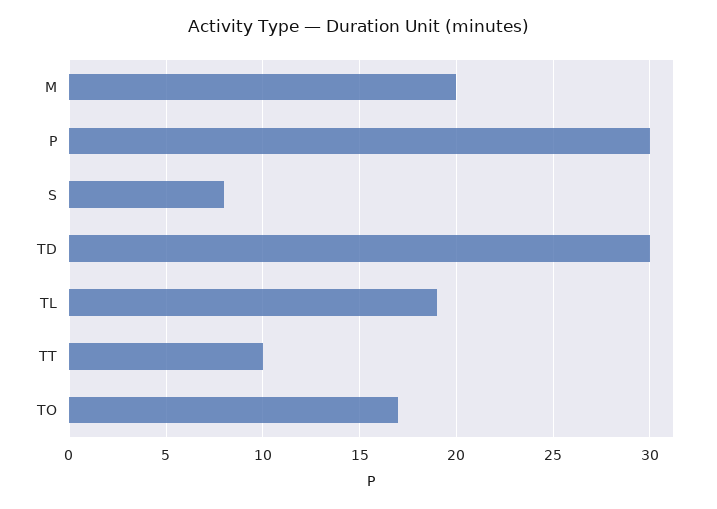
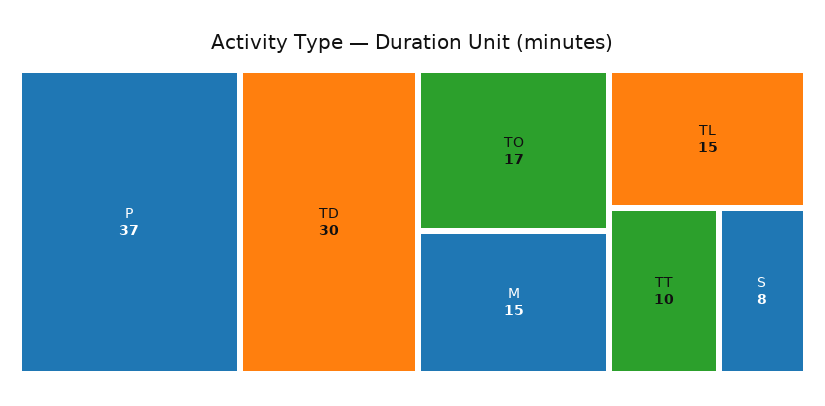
M: 20 -> 15
P: 30 -> 37
TL: 19 -> 15

